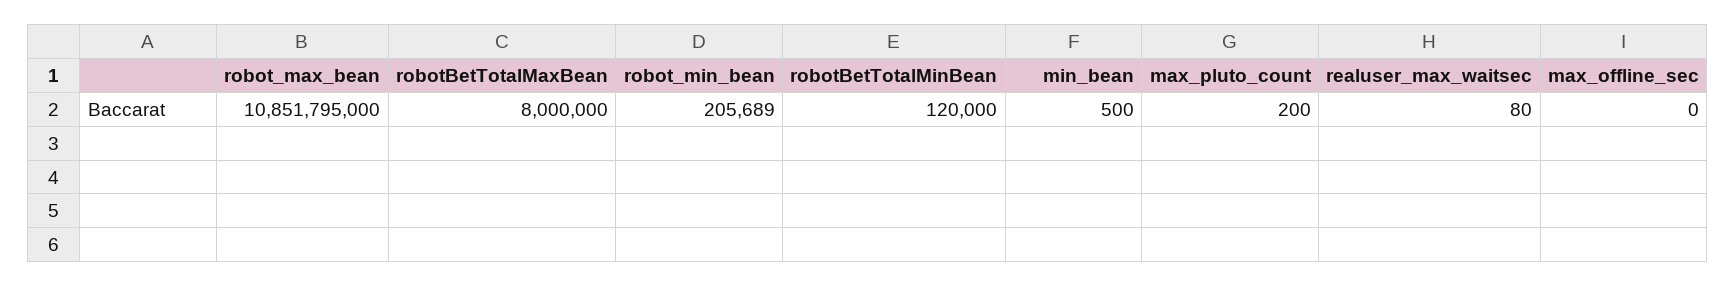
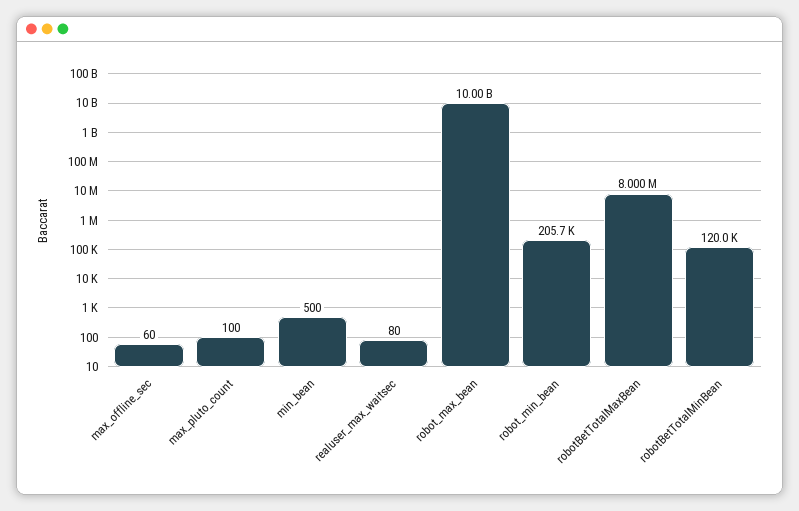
robot_max_bean: 10851795000 -> 10000000000
max_pluto_count: 200 -> 100
max_offline_sec: 0 -> 60

